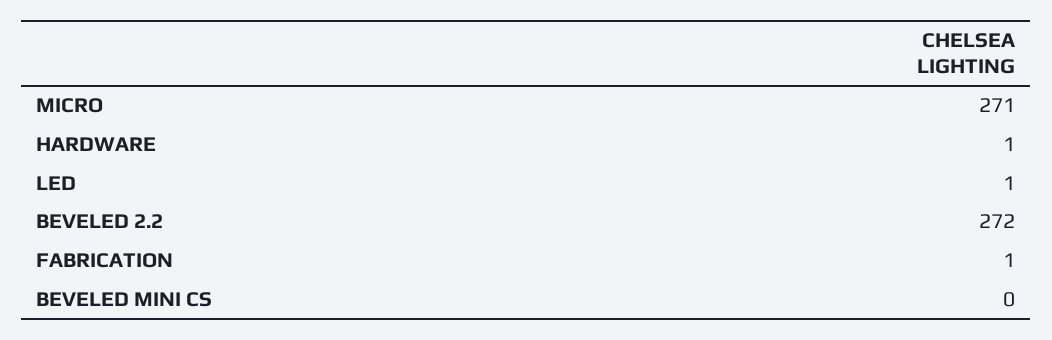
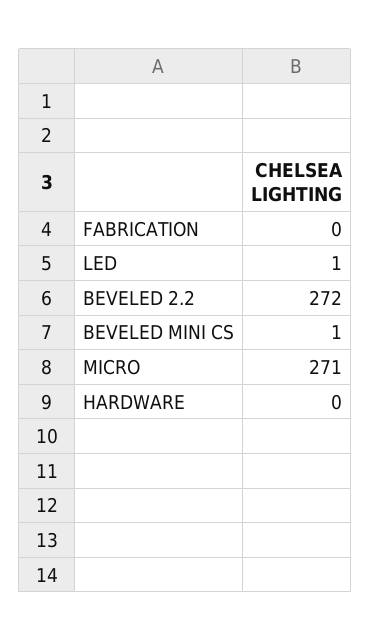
HARDWARE: 1 -> 0
FABRICATION: 1 -> 0
BEVELED MINI CS: 0 -> 1

